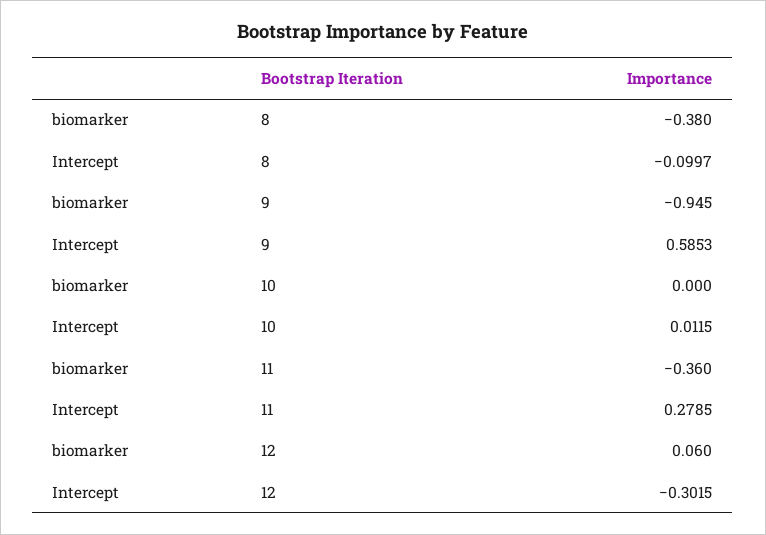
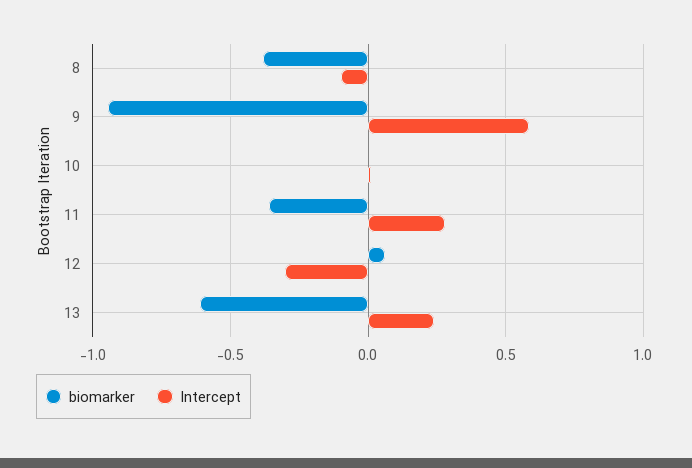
biomarker, 13: none -> -0.6
Intercept, 13: none -> 0.25

